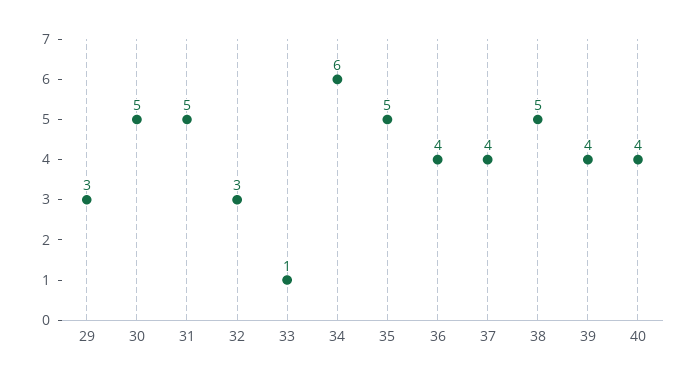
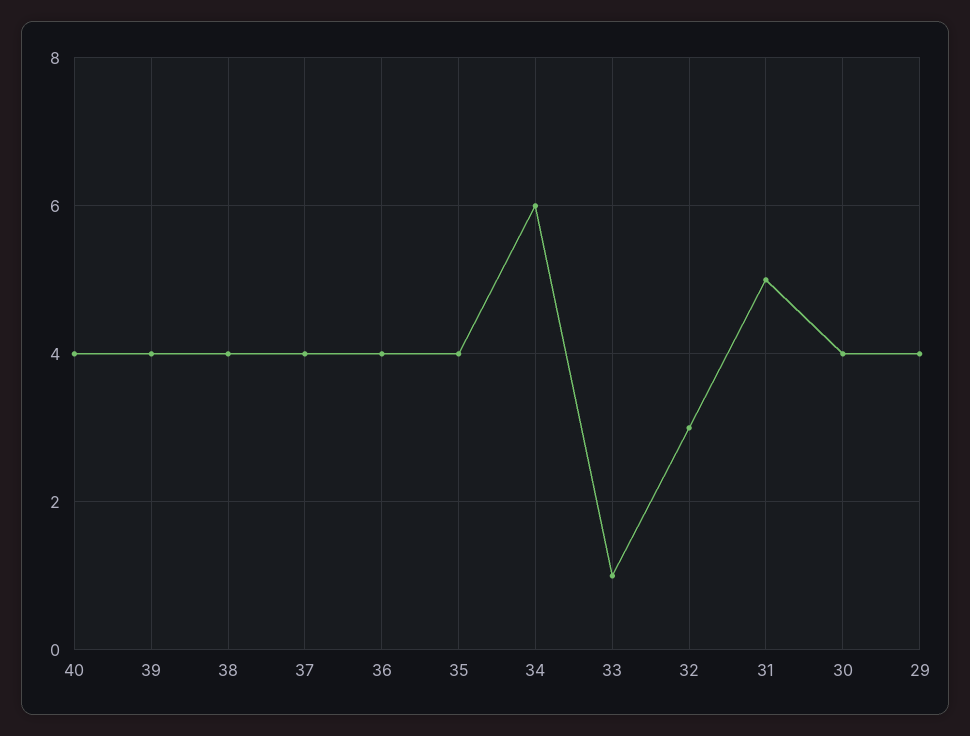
29: 3 -> 4
30: 5 -> 4
35: 5 -> 4
38: 5 -> 4

